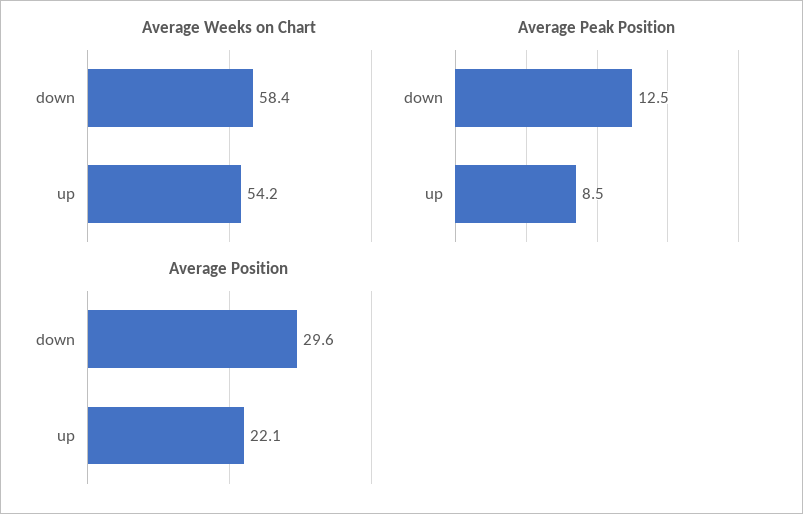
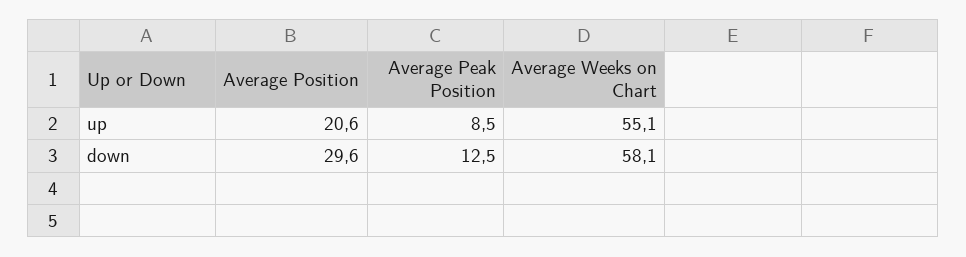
Average Weeks on Chart, down: 58.4 -> 58.1
Average Weeks on Chart, up: 54.2 -> 55.1
Average Position, up: 22.1 -> 20.6

